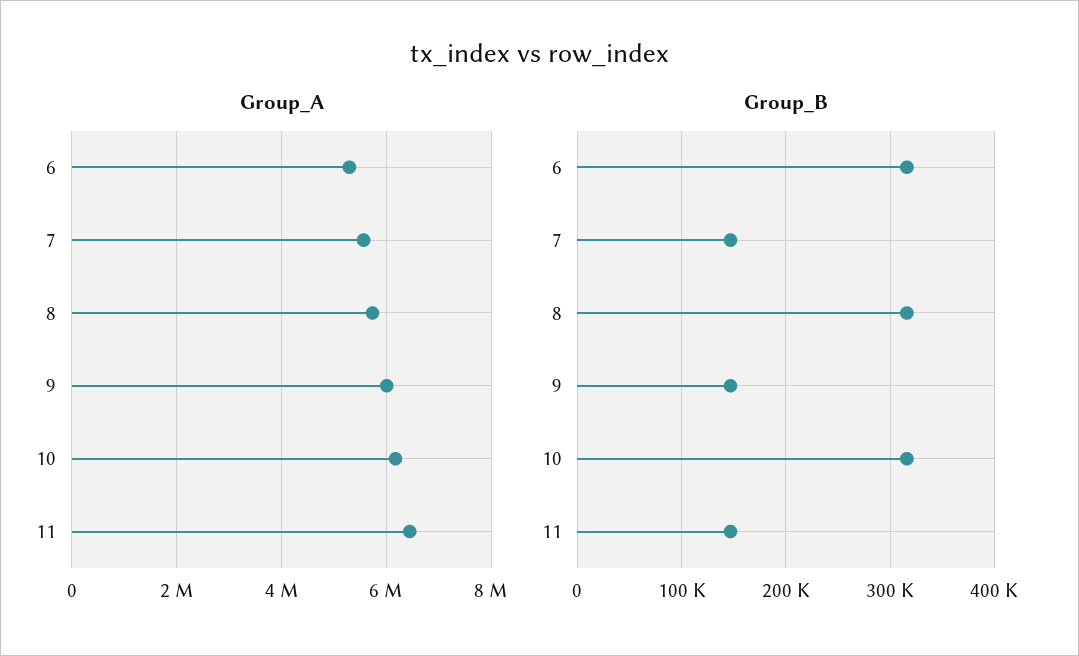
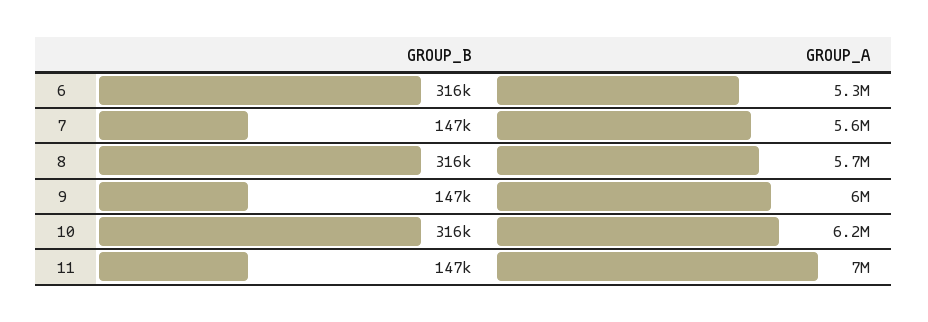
Group_A, 11: 6400000 -> 7000000

